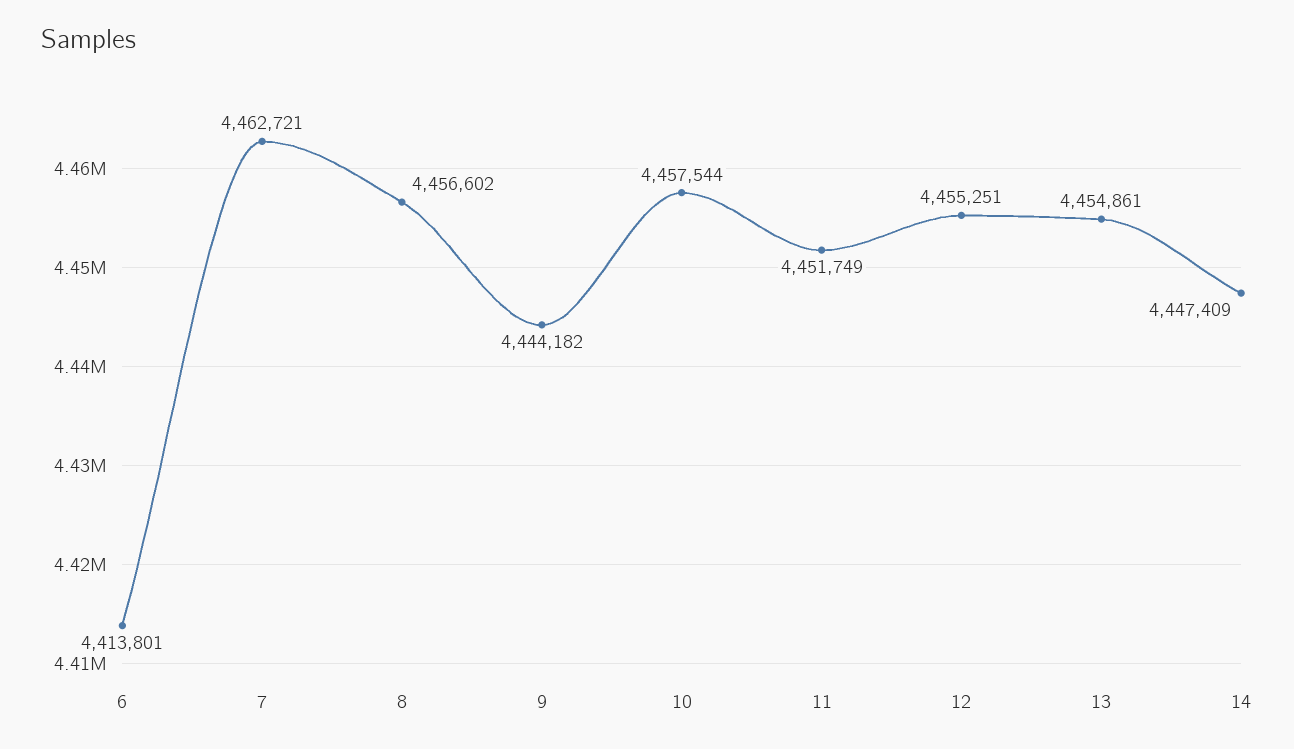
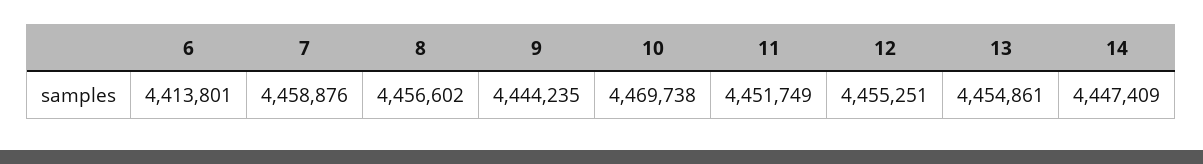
7: 4462721 -> 4458876
9: 4444182 -> 4444235
10: 4457544 -> 4469738

